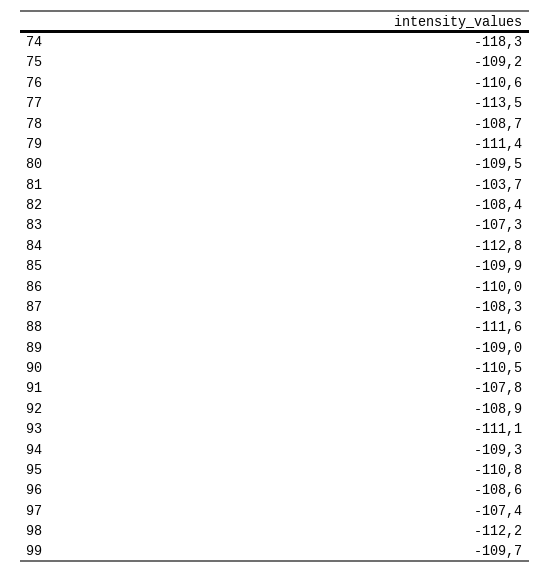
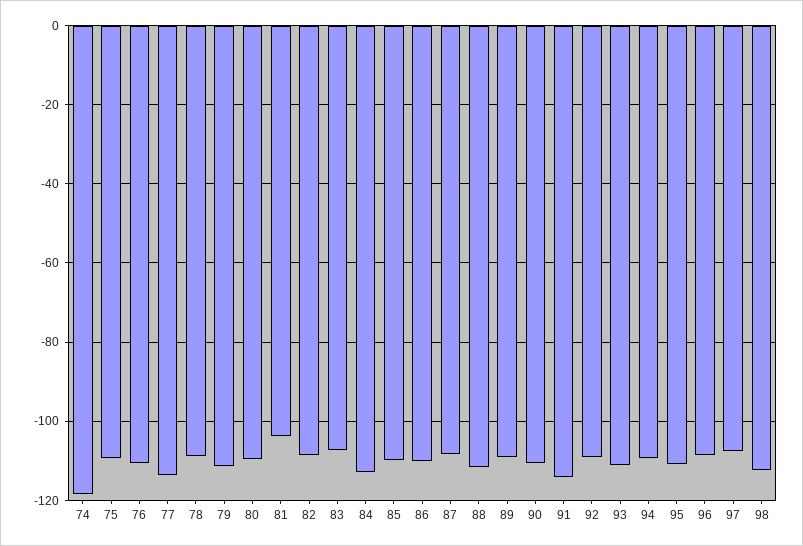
91: -107.8 -> -114
99: -109.7 -> none

